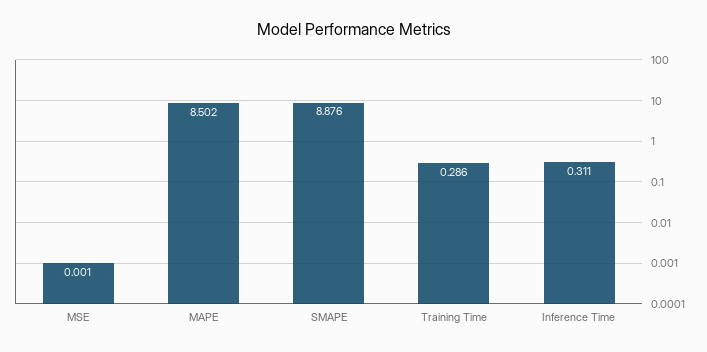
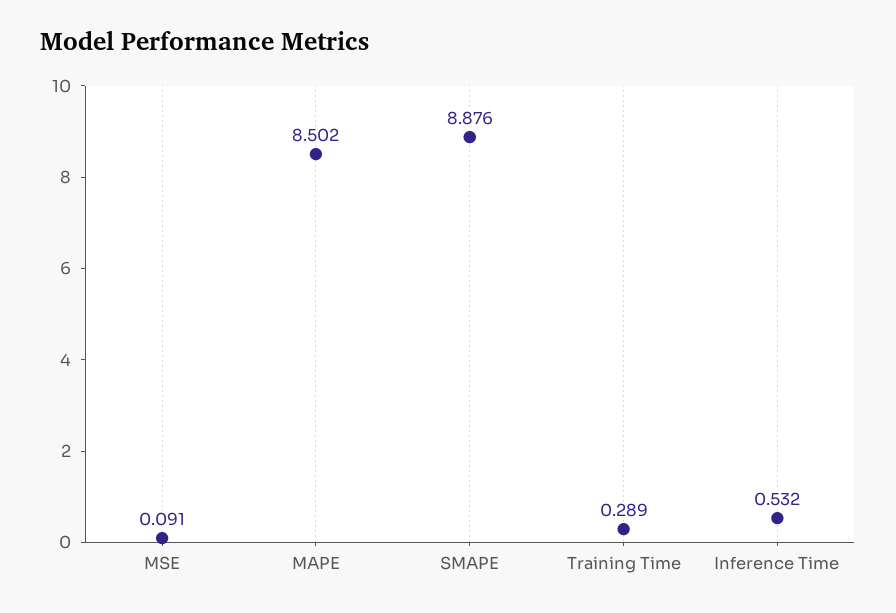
MSE: 0.001 -> 0.091
Training Time: 0.286 -> 0.289
Inference Time: 0.311 -> 0.532

